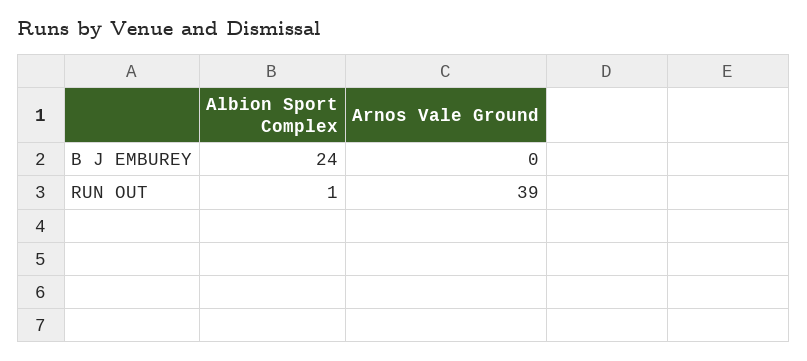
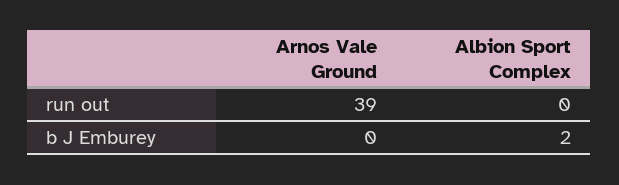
Albion Sport Complex, B J EMBUREY: 24 -> 2
Albion Sport Complex, RUN OUT: 1 -> 0

